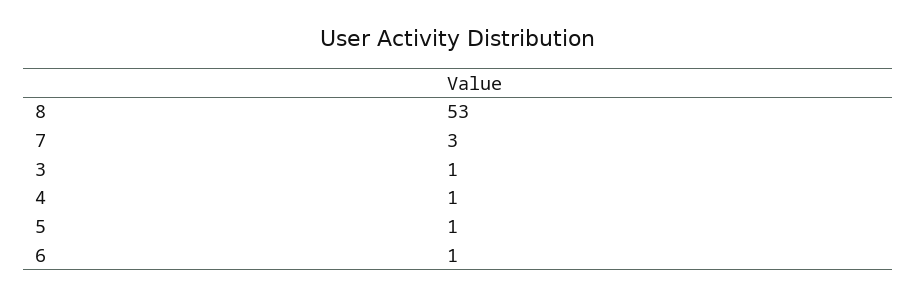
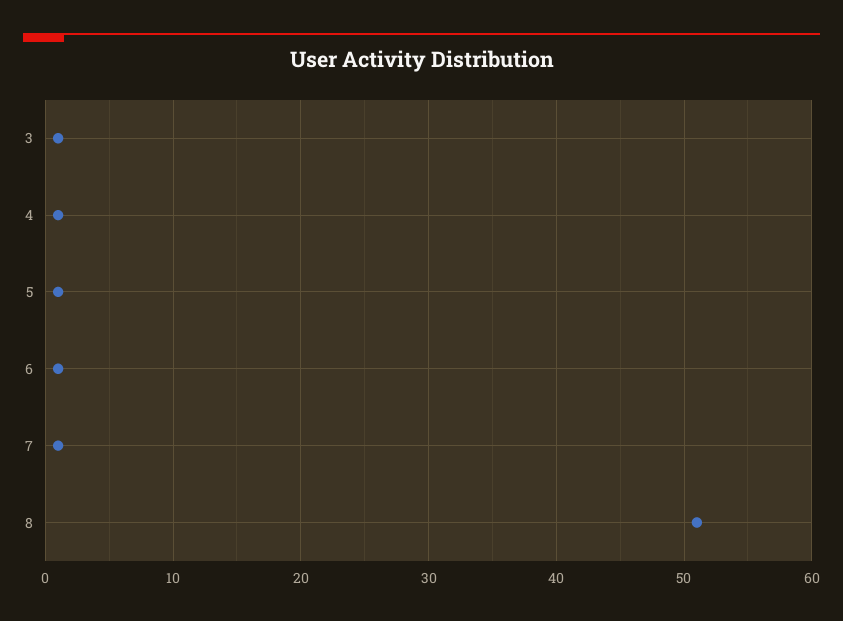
8: 53 -> 51
7: 3 -> 1

